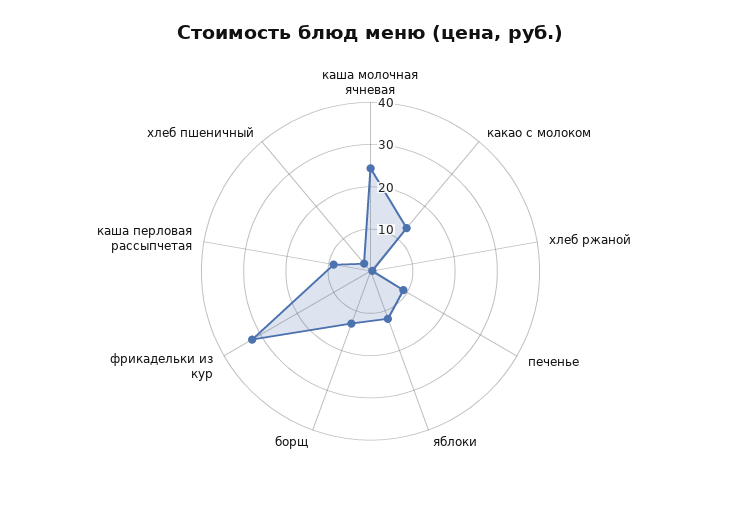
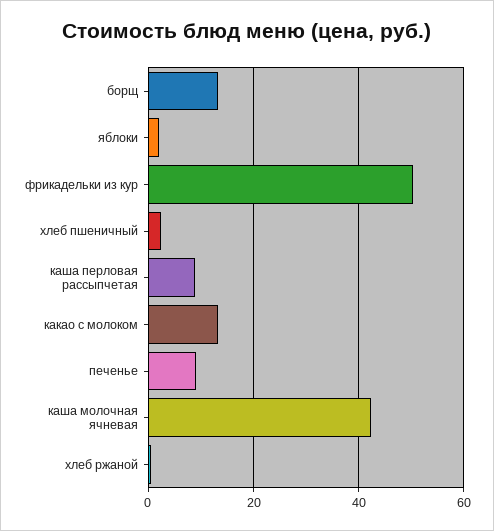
каша молочная ячневая: 24 -> 42
яблоки: 12 -> 2
фрикадельки из кур: 32 -> 50

